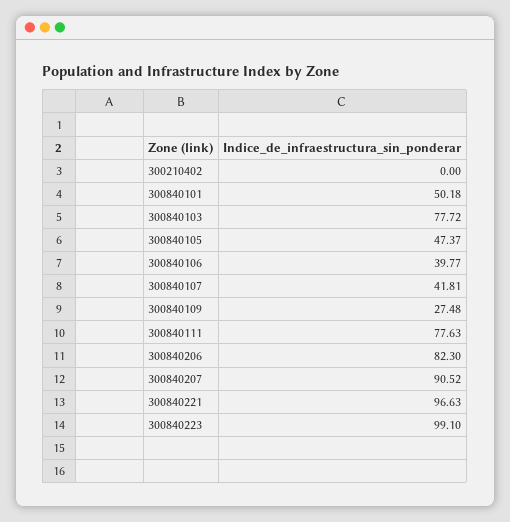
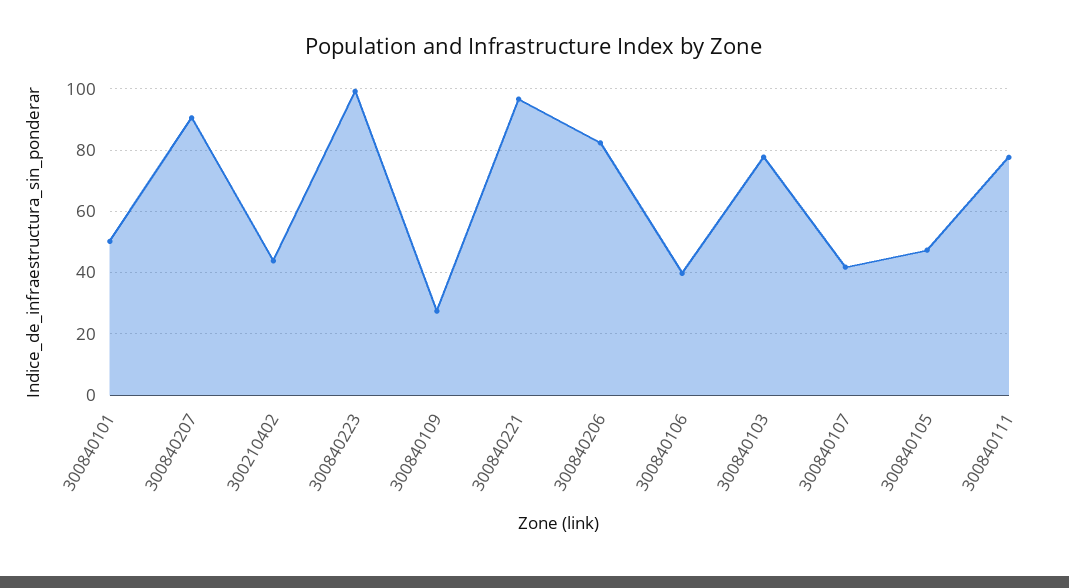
300210402: 0 -> 44

